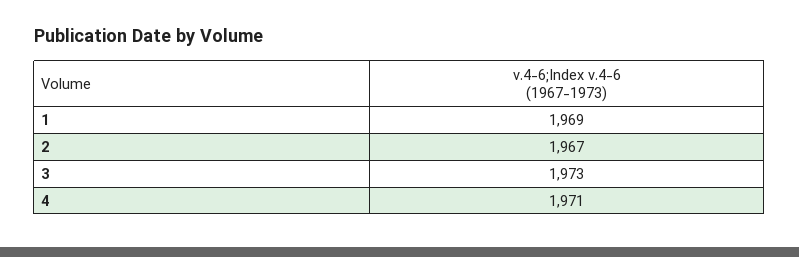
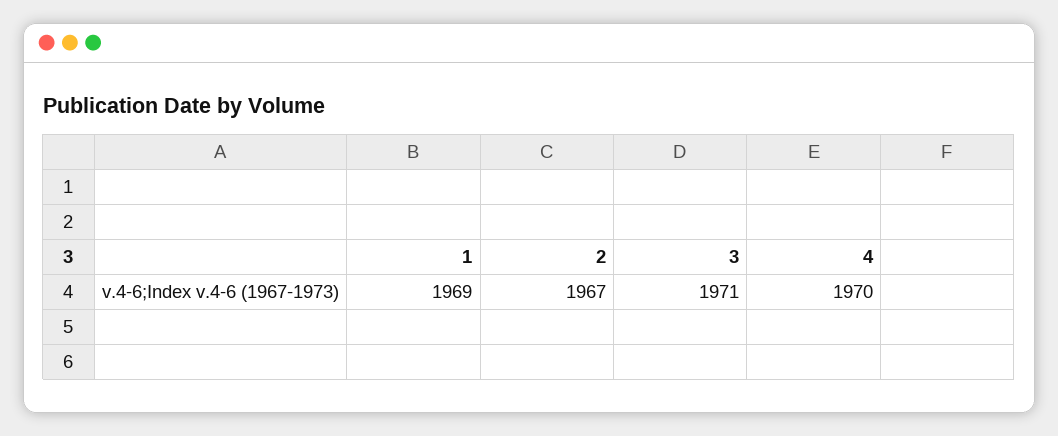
3: 1973 -> 1971
4: 1971 -> 1970

